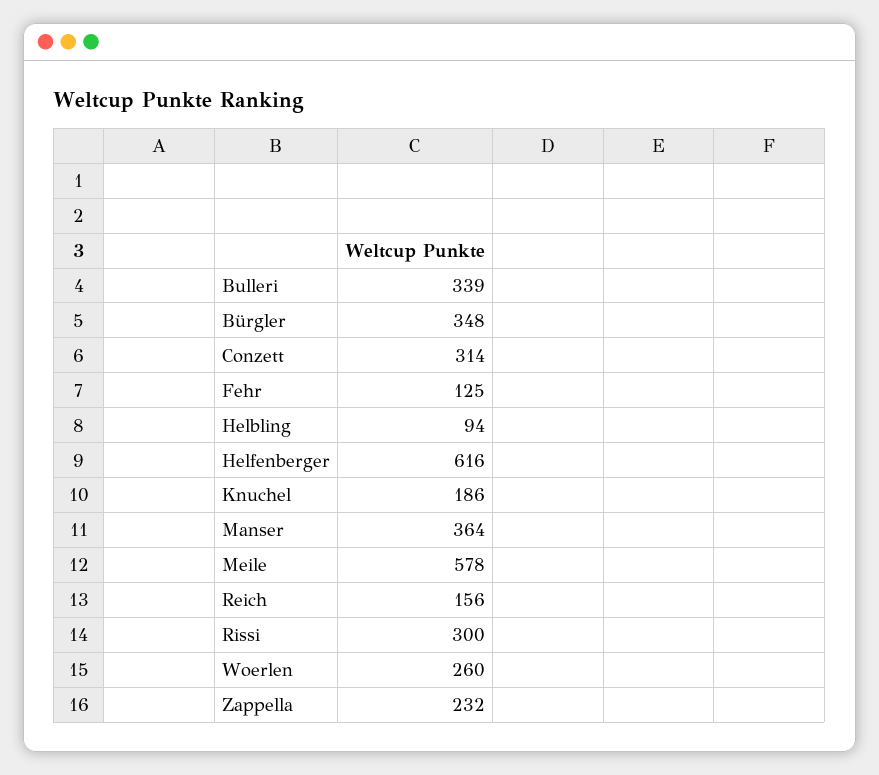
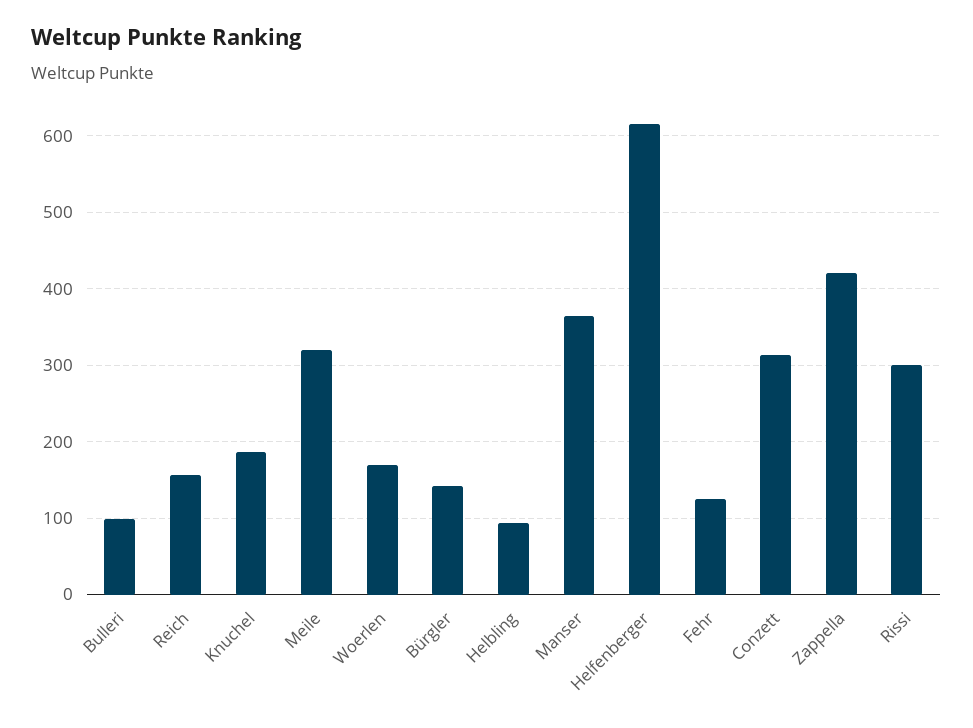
Bulleri: 339 -> 100
Bürgler: 348 -> 140
Meile: 578 -> 320
Woerlen: 260 -> 170
Zappella: 232 -> 420

